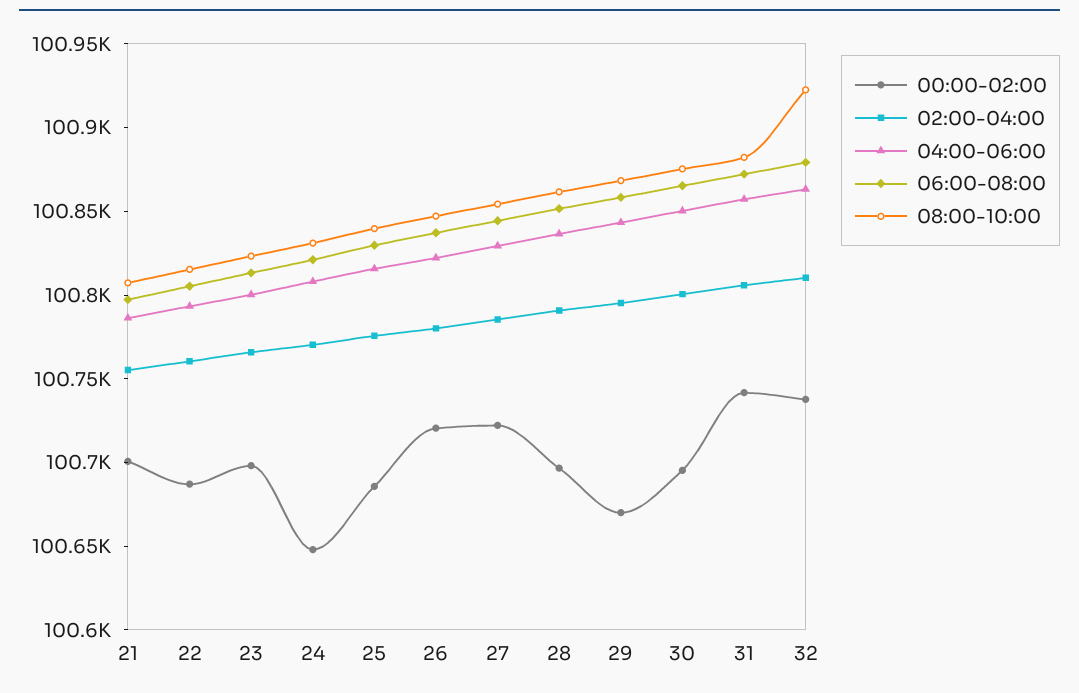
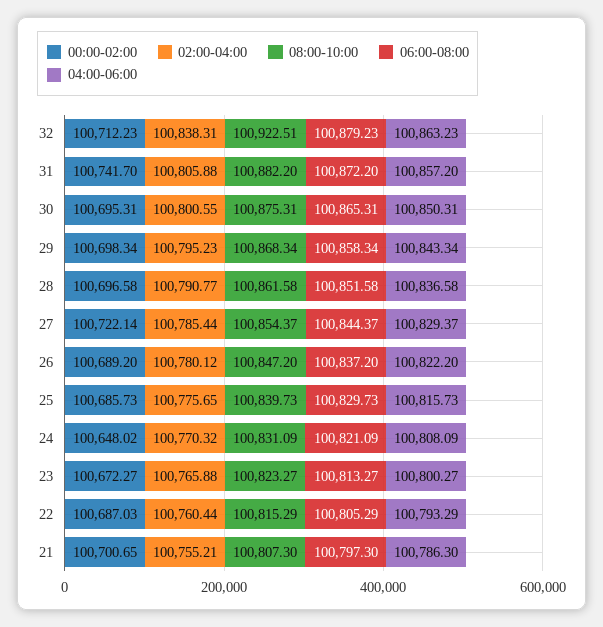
00:00-02:00, 23: 100700 -> 100672.27
00:00-02:00, 26: 100720 -> 100689.2
00:00-02:00, 29: 100670 -> 100698.34
00:00-02:00, 32: 100740 -> 100712.23
02:00-04:00, 32: 100810 -> 100838.31

